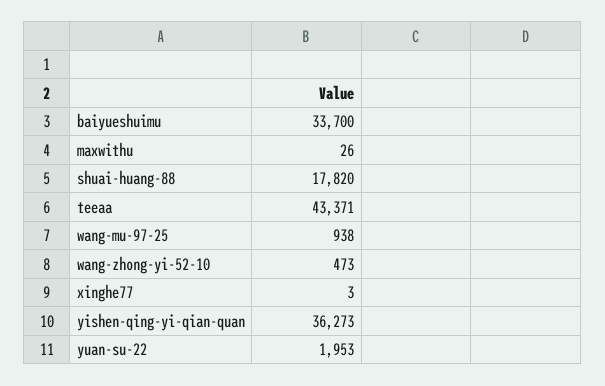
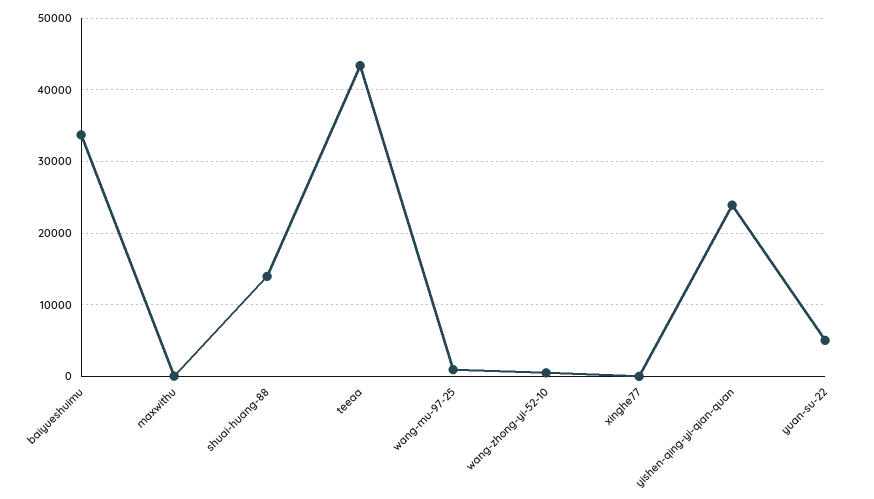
shuai-huang-88: 17820 -> 14000
yishen-qing-yi-qian-quan: 36273 -> 24000
yuan-su-22: 1953 -> 5000

